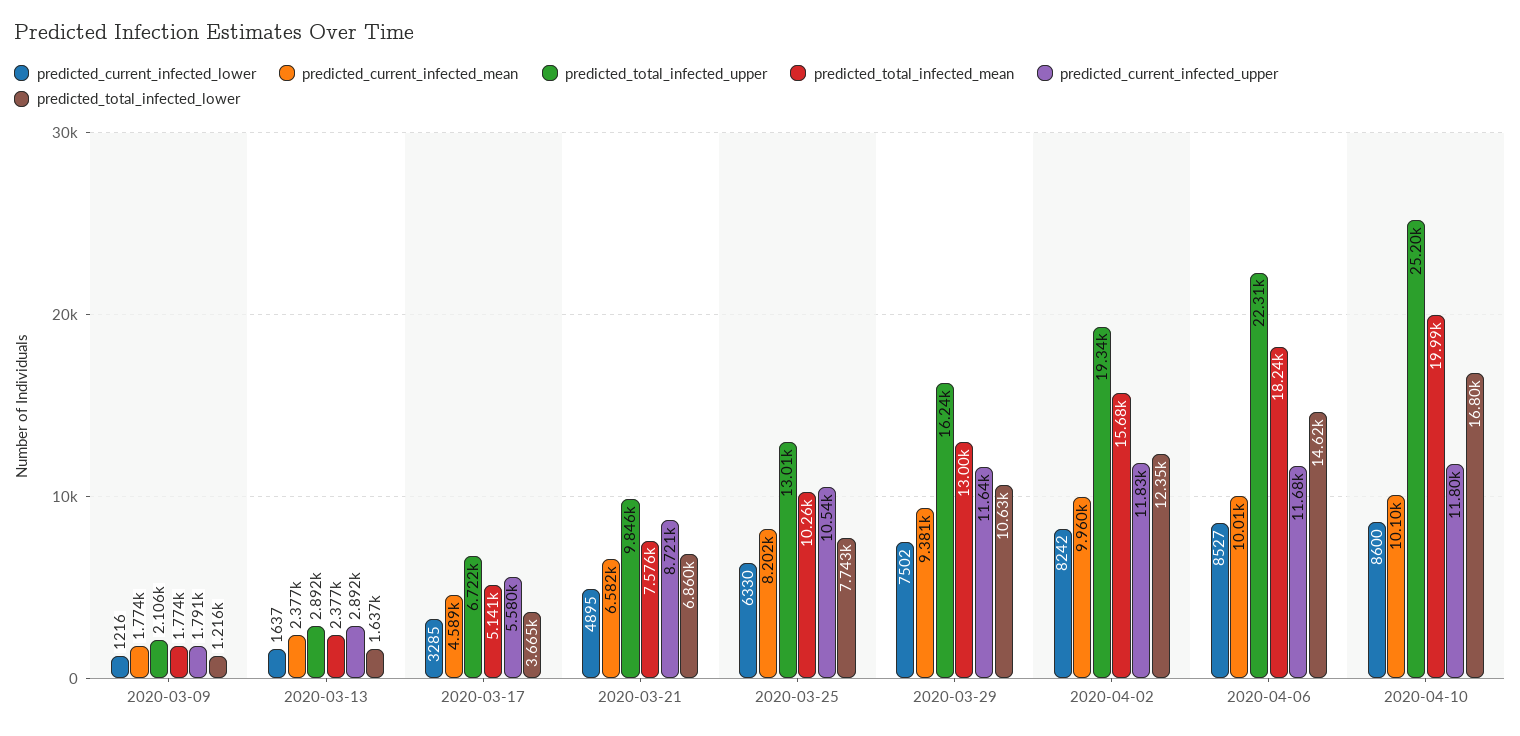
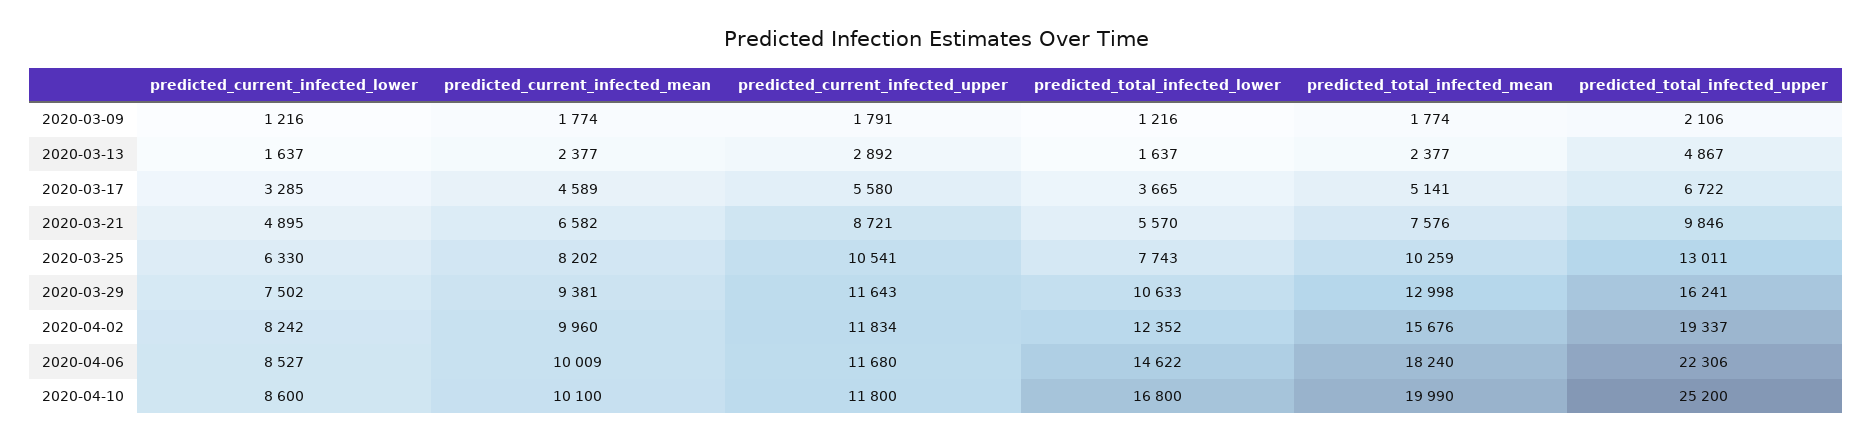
predicted_total_infected_upper, 2020-03-13: 2892 -> 4867
predicted_total_infected_lower, 2020-03-21: 6860 -> 5570

